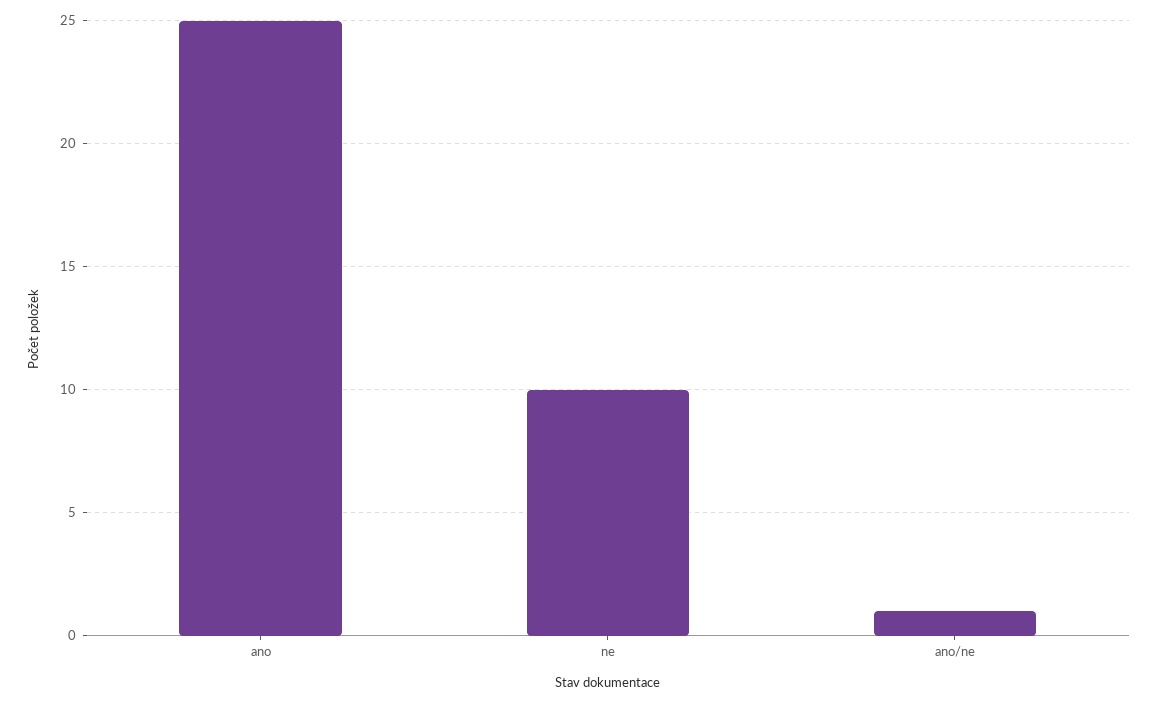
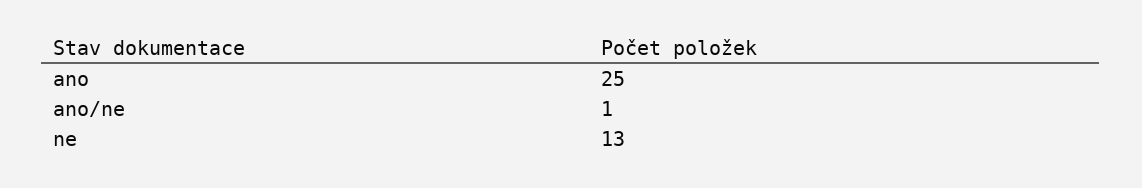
ne: 10 -> 13

